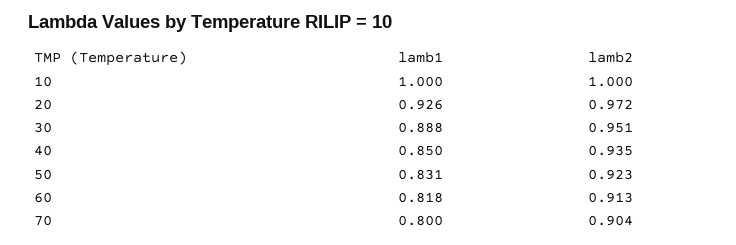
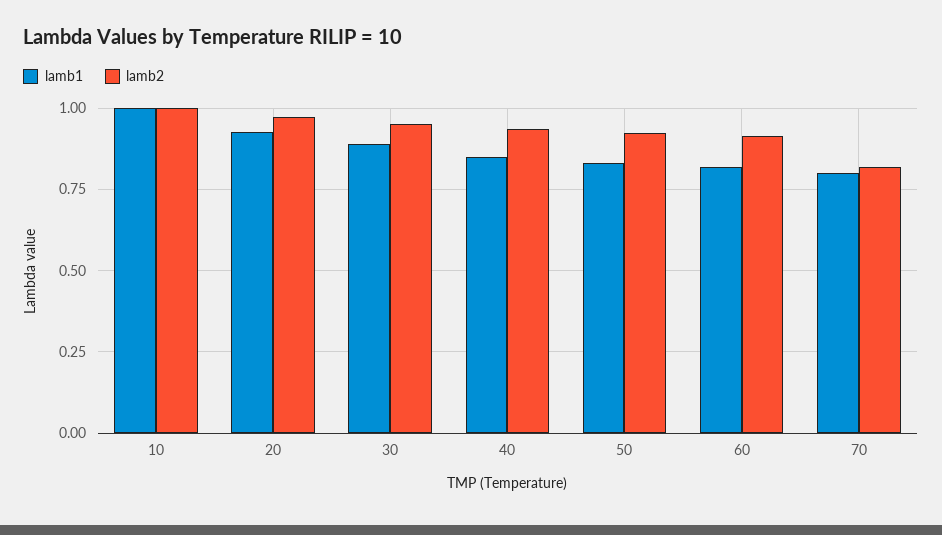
lamb2, 70: 0.904 -> 0.825

